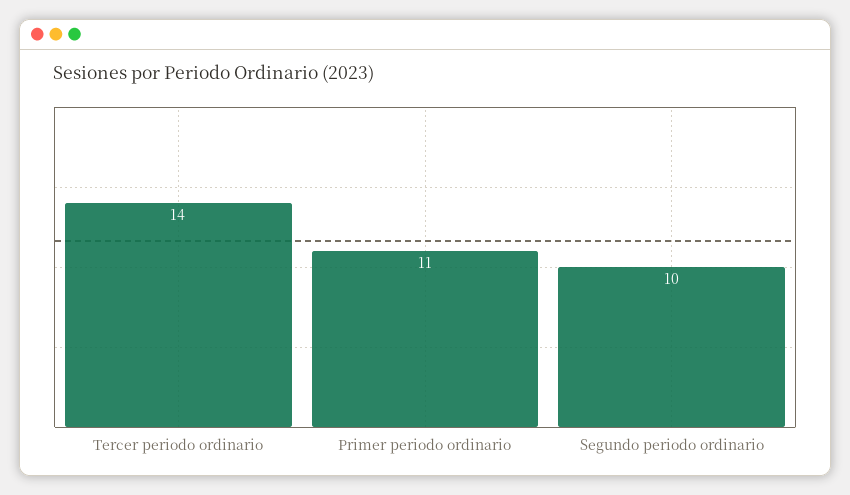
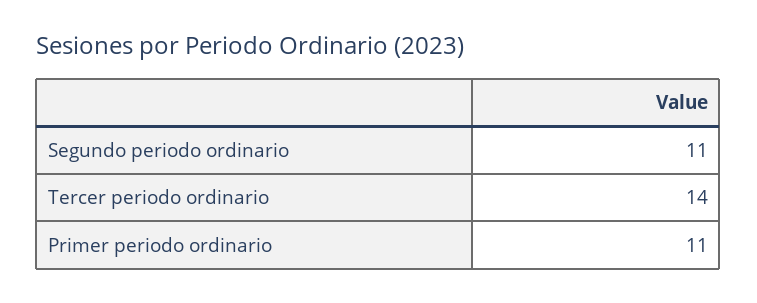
Segundo periodo ordinario: 10 -> 11

